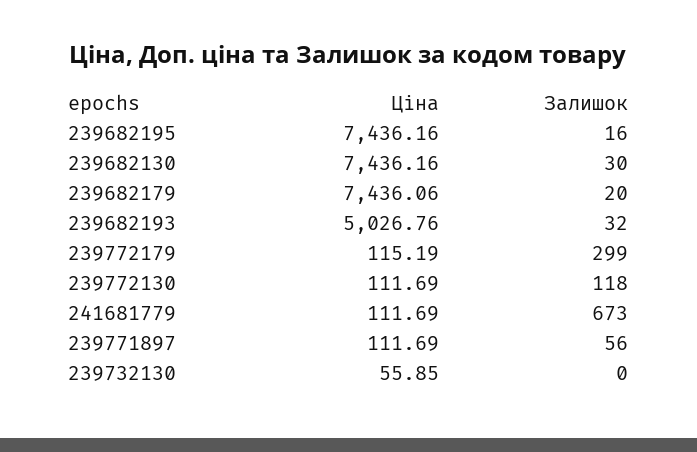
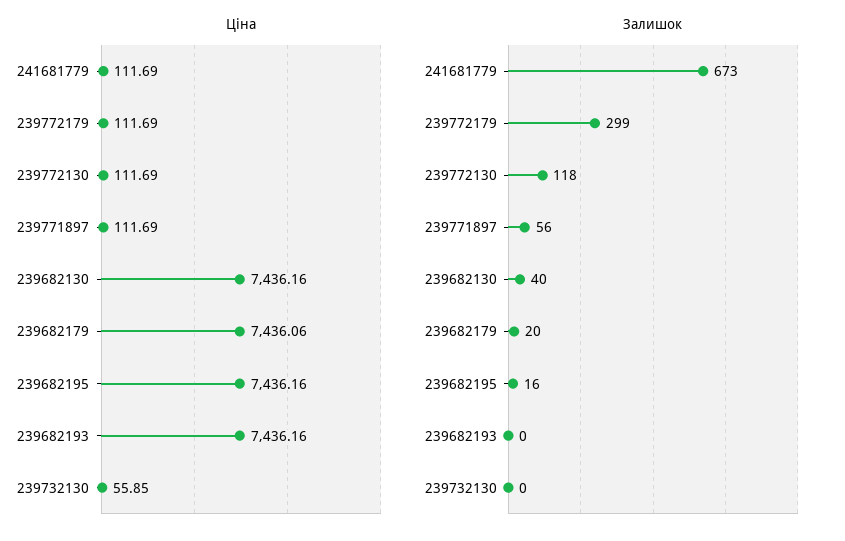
Залишок, 239682130: 30 -> 40
Ціна, 239682193: 5026.76 -> 7436.16
Залишок, 239682193: 32 -> 0
Ціна, 239772179: 115.19 -> 111.69

